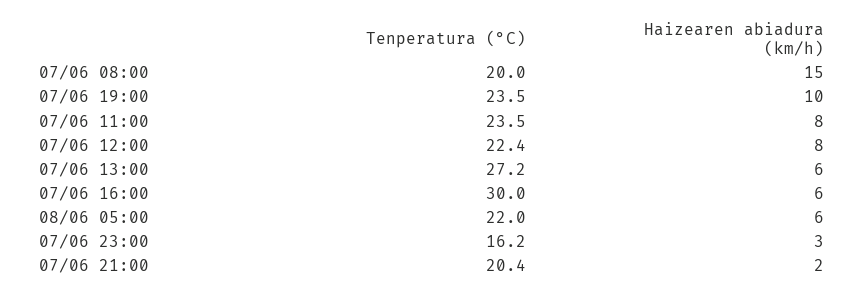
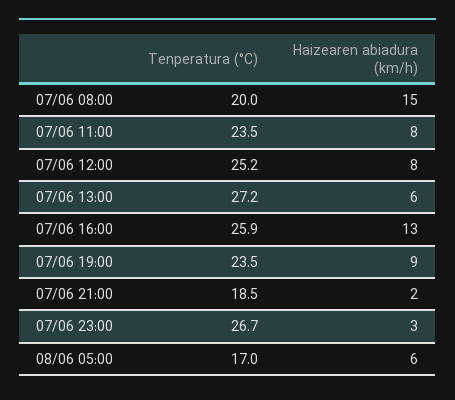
Haizearen abiadura (km/h), 07/06 19:00: 10 -> 9
Tenperatura (°C), 07/06 12:00: 22.4 -> 25.2
Tenperatura (°C), 07/06 16:00: 30 -> 25.9
Haizearen abiadura (km/h), 07/06 16:00: 6 -> 13
Tenperatura (°C), 08/06 05:00: 22 -> 17
Tenperatura (°C), 07/06 23:00: 16.2 -> 26.7
Tenperatura (°C), 07/06 21:00: 20.4 -> 18.5

